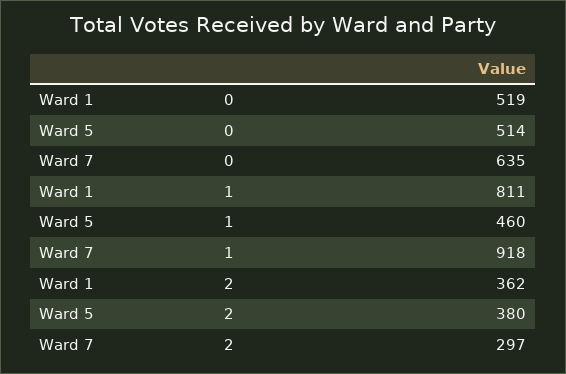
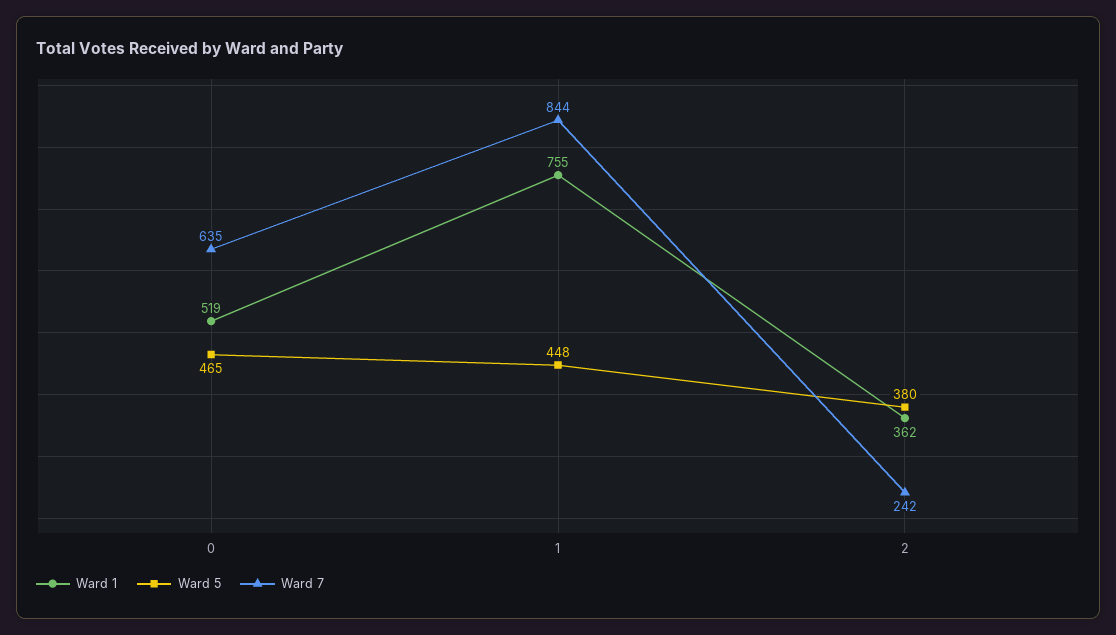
Ward 5, 0: 514 -> 465
Ward 1, 1: 811 -> 755
Ward 5, 1: 460 -> 448
Ward 7, 1: 918 -> 844
Ward 7, 2: 297 -> 242

